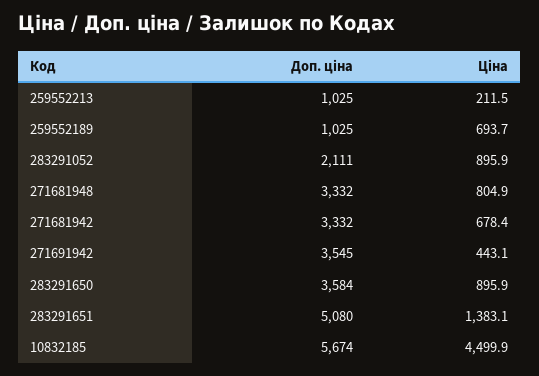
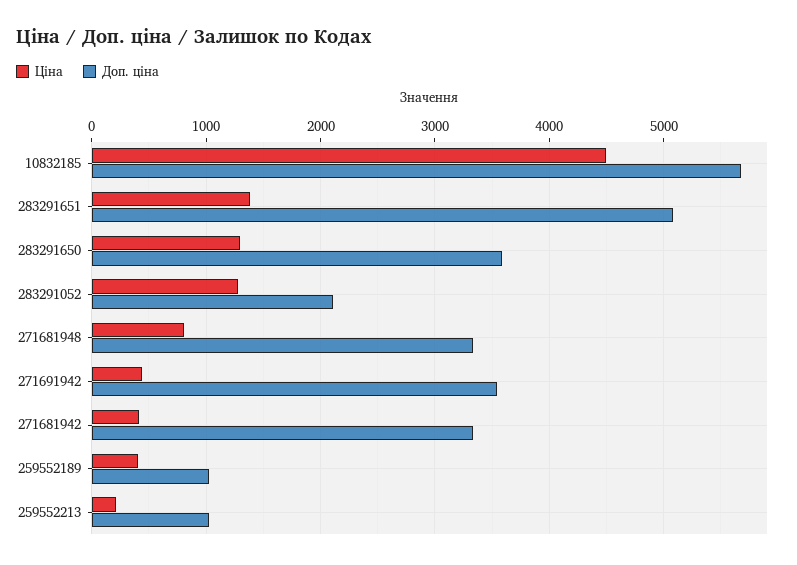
Ціна, 259552189: 693.7 -> 400
Ціна, 283291052: 895.9 -> 1300
Ціна, 271681942: 678.4 -> 400
Ціна, 283291650: 895.9 -> 1300

